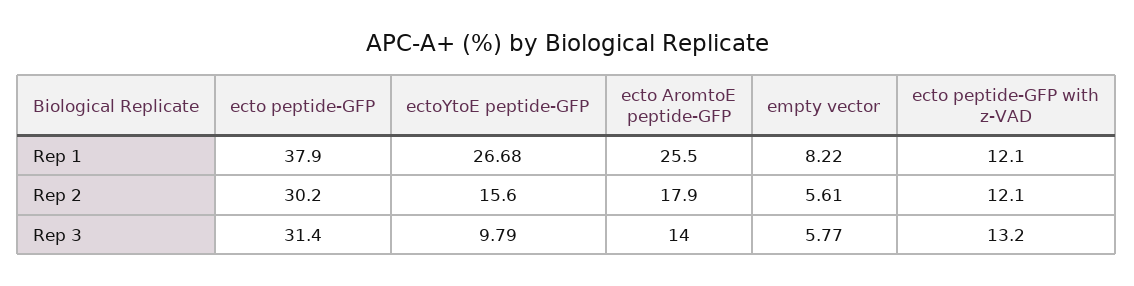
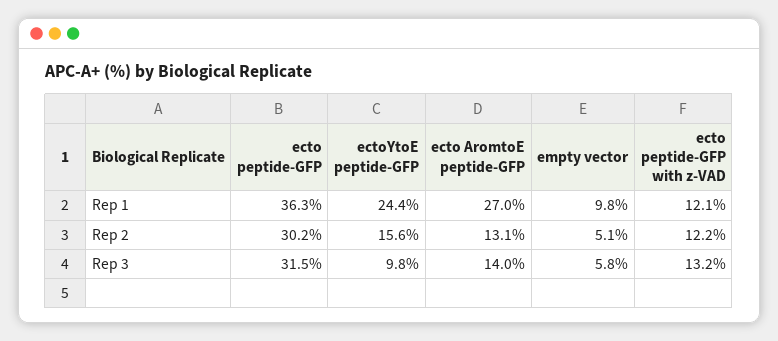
ecto peptide-GFP, Rep 1: 37.9 -> 36.3
ectoYtoE peptide-GFP, Rep 1: 26.68 -> 24.4
ecto AromtoE peptide-GFP, Rep 1: 25.5 -> 27
empty vector, Rep 1: 8.22 -> 9.8
ecto AromtoE peptide-GFP, Rep 2: 17.9 -> 13.1
empty vector, Rep 2: 5.61 -> 5.1
ecto peptide-GFP with z-VAD, Rep 2: 12.1 -> 12.2
ecto peptide-GFP, Rep 3: 31.4 -> 31.5

